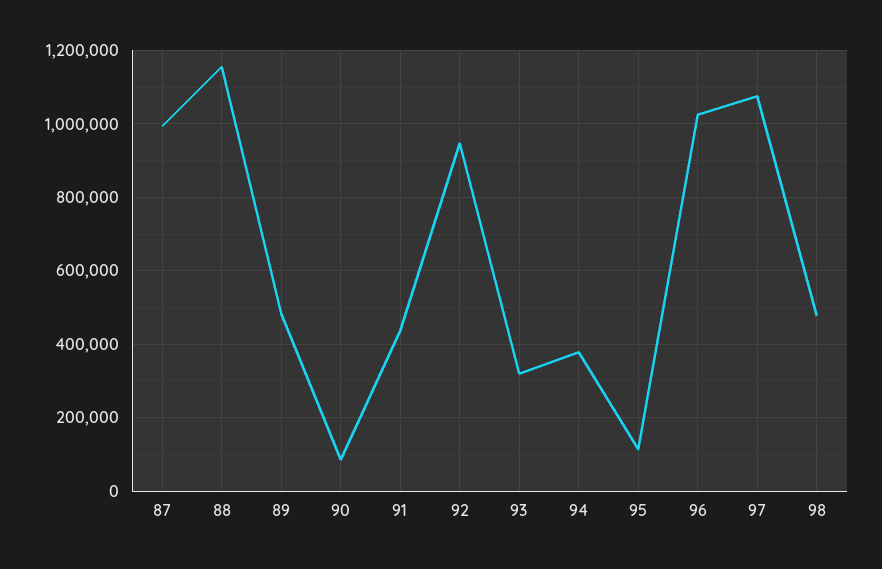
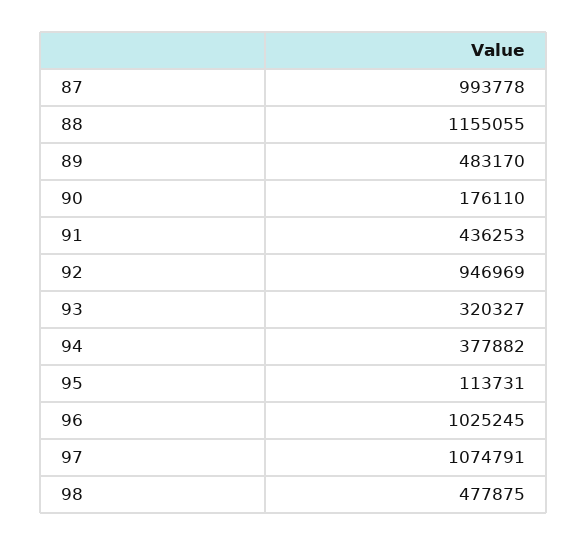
90: 80000 -> 176110

